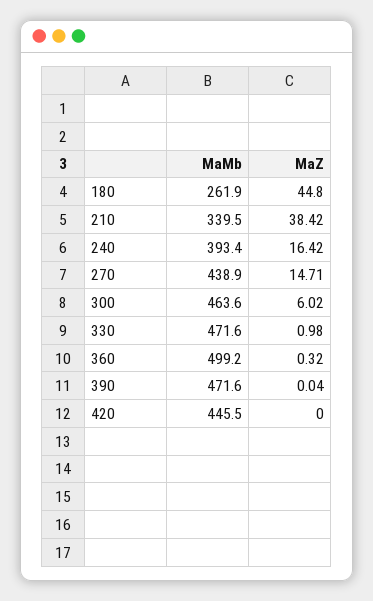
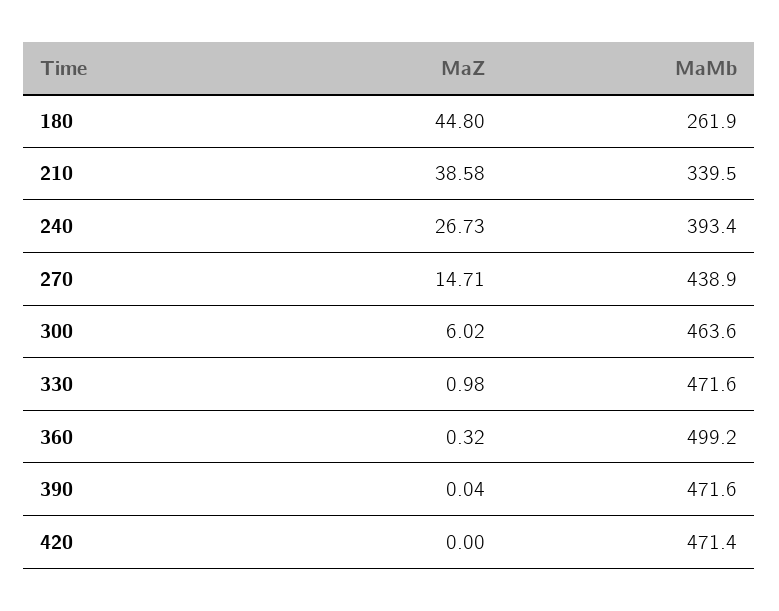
MaZ, 210: 38.42 -> 38.58
MaZ, 240: 16.42 -> 26.73
MaMb, 420: 445.5 -> 471.4

